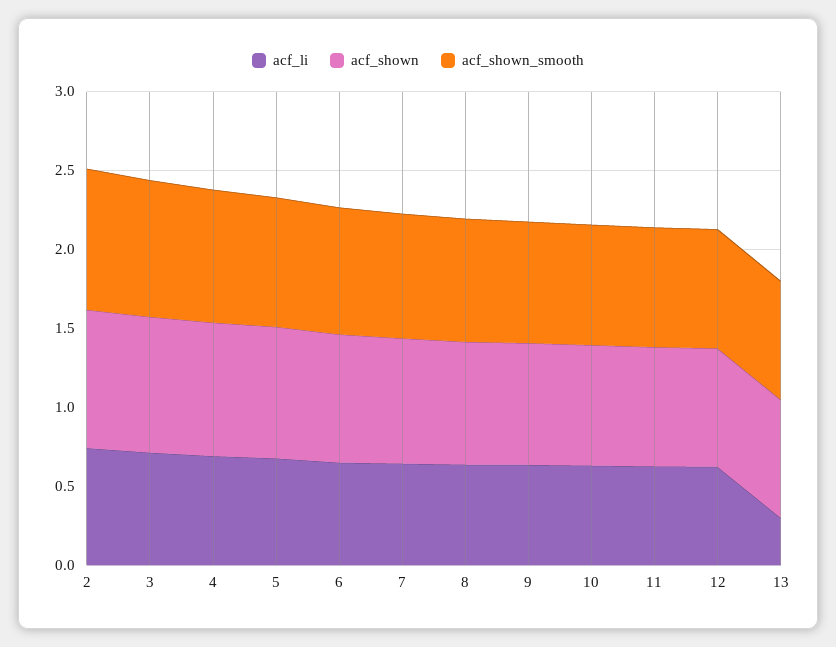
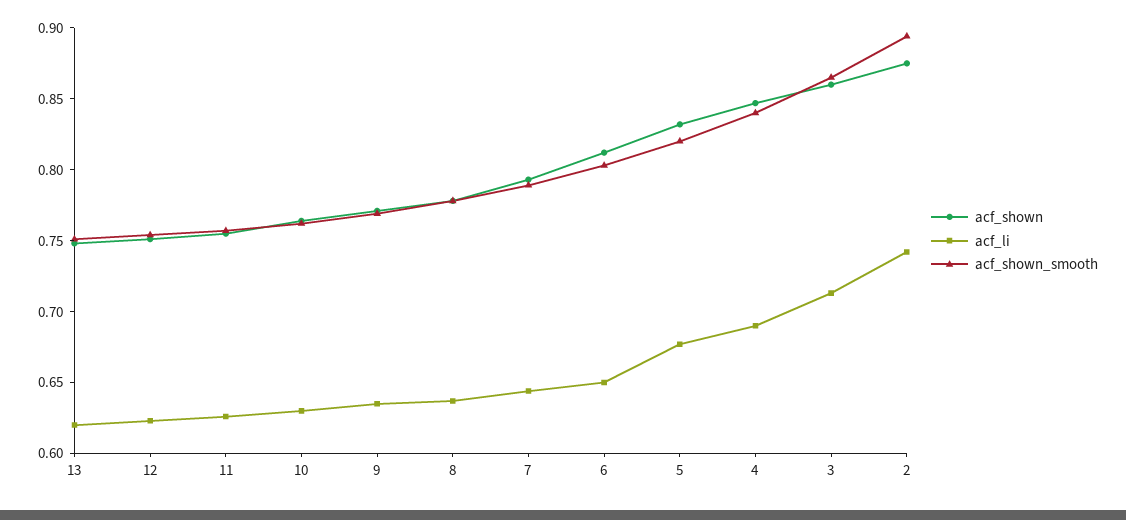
acf_li, 13: 0.3 -> 0.62

